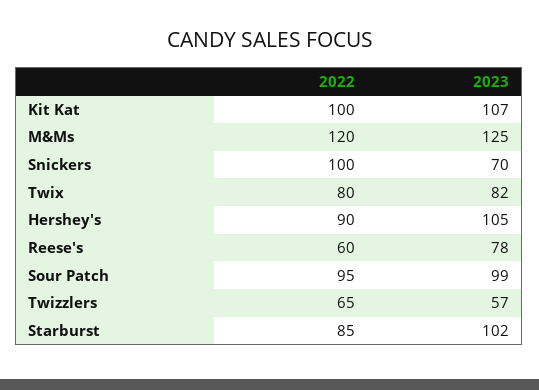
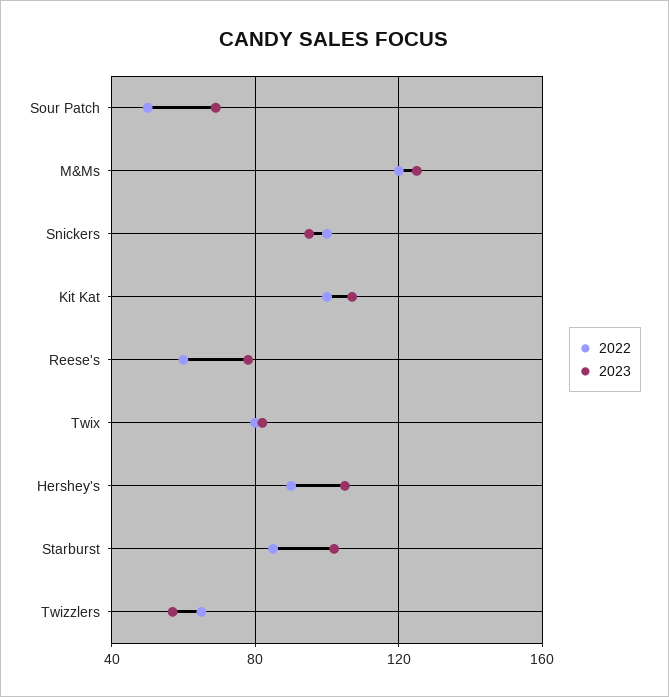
2023, Snickers: 70 -> 95
2022, Sour Patch: 95 -> 50
2023, Sour Patch: 99 -> 70

